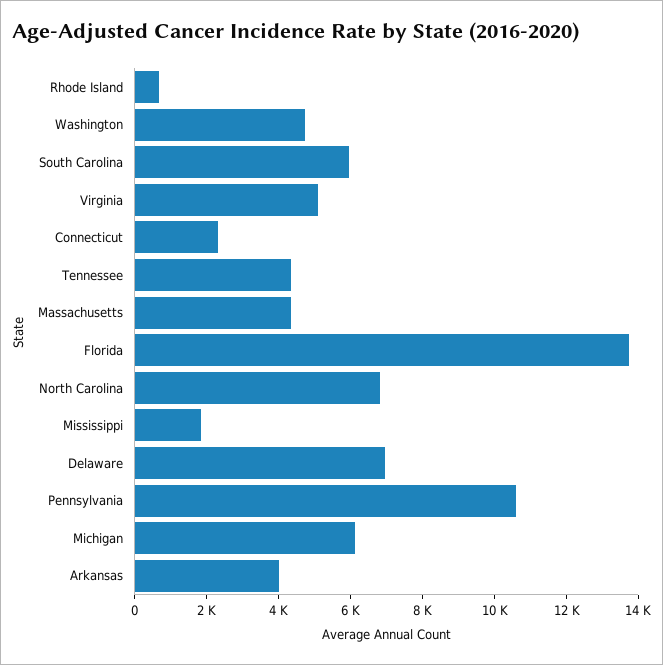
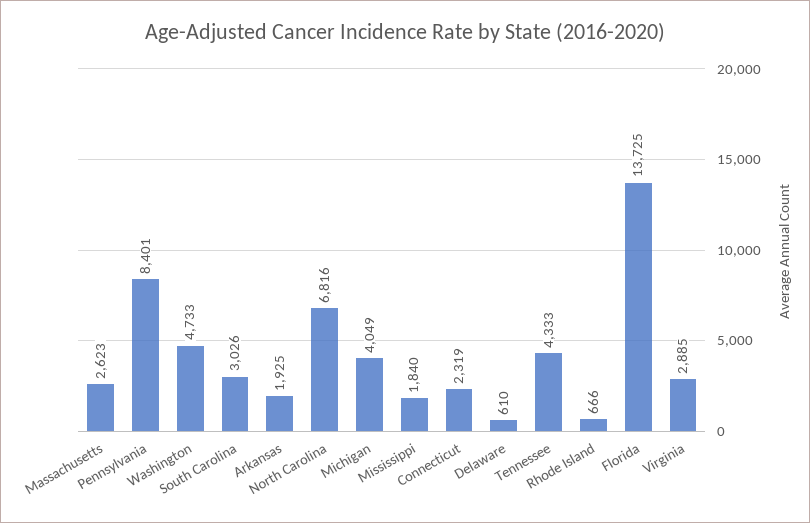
South Carolina: 6000 -> 3026
Virginia: 5000 -> 2885
Massachusetts: 4500 -> 2623
Delaware: 7000 -> 610
Pennsylvania: 10500 -> 8401
Michigan: 6000 -> 4049
Arkansas: 4000 -> 1925

